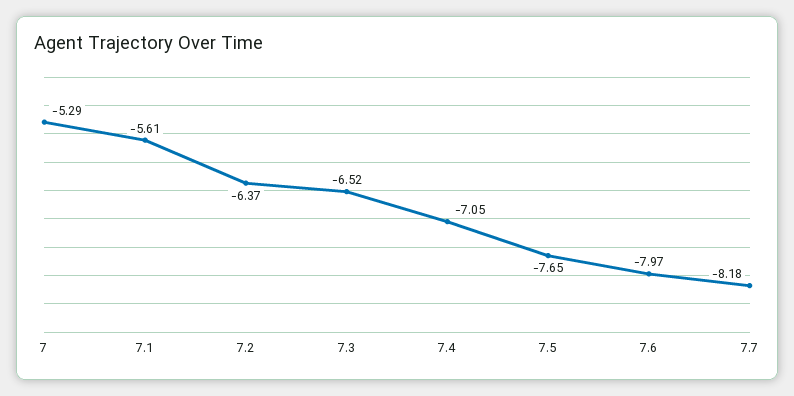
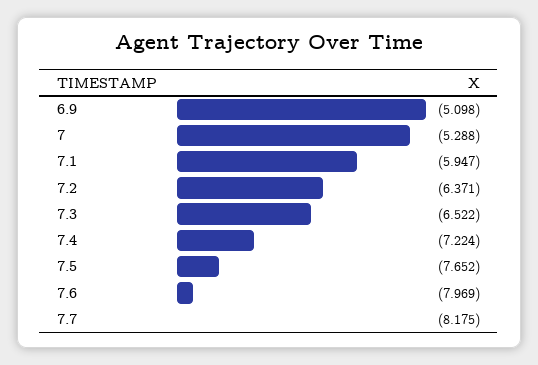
7.1: -5.61 -> -5.947
7.4: -7.05 -> -7.224
6.9: none -> -5.098

